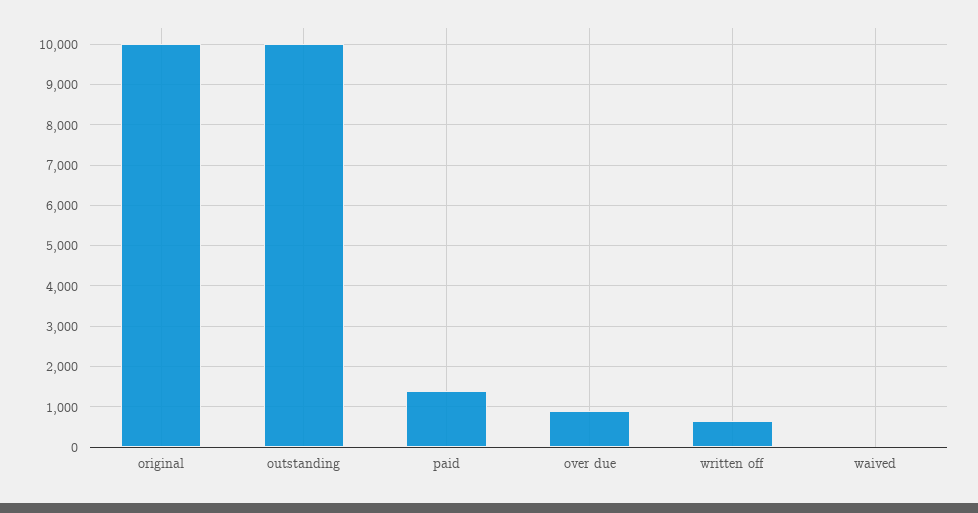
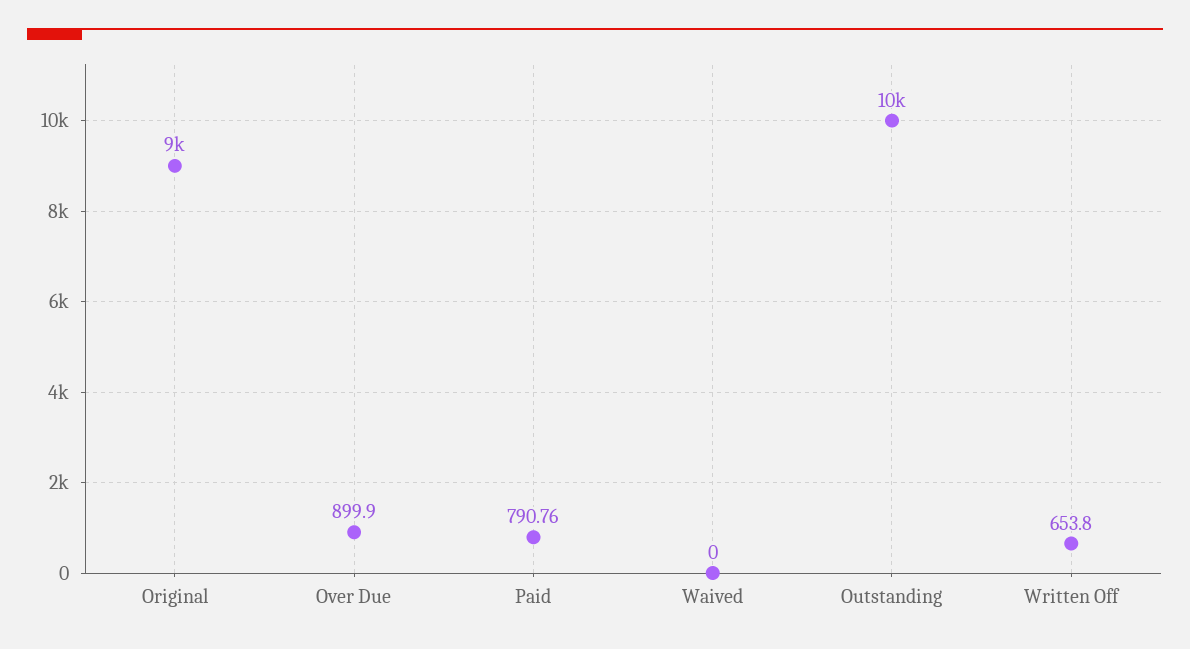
original: 10000 -> 9000
paid: 1400 -> 790.76

